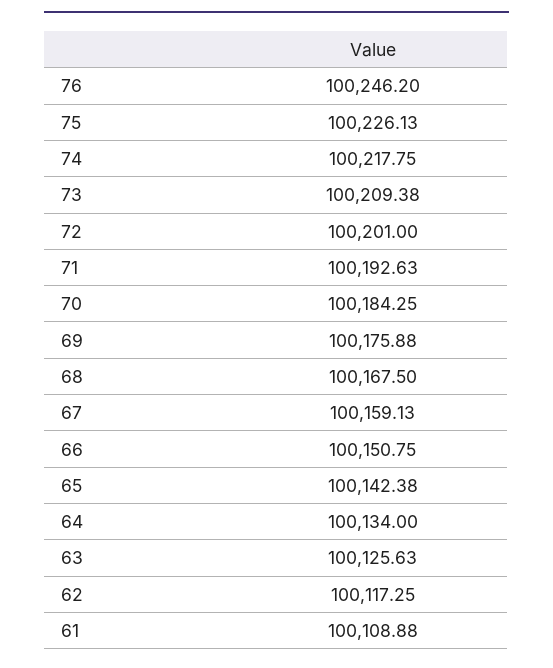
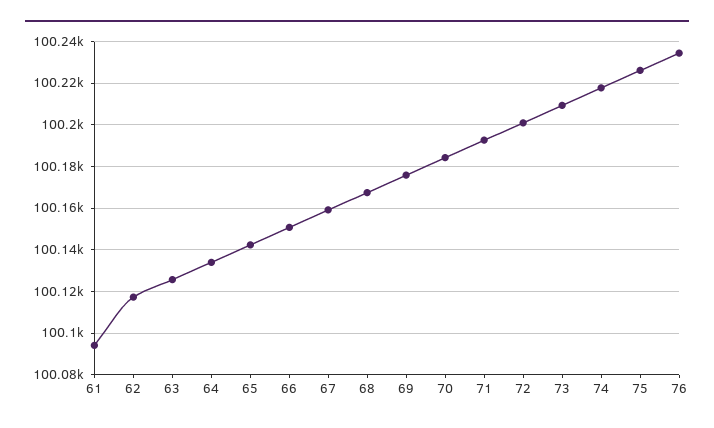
76: 100246.2 -> 100235
61: 100108.88 -> 100095

